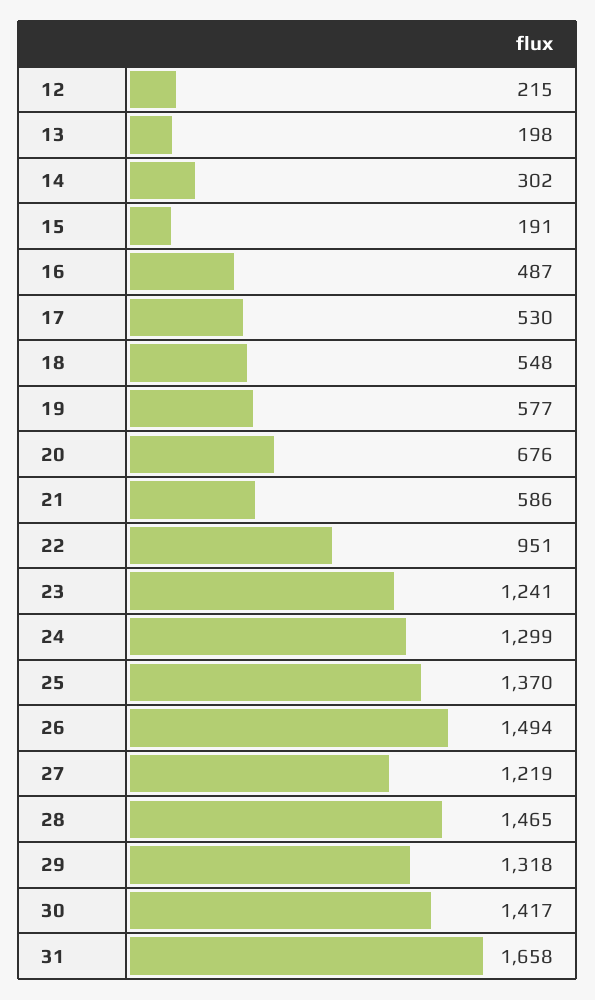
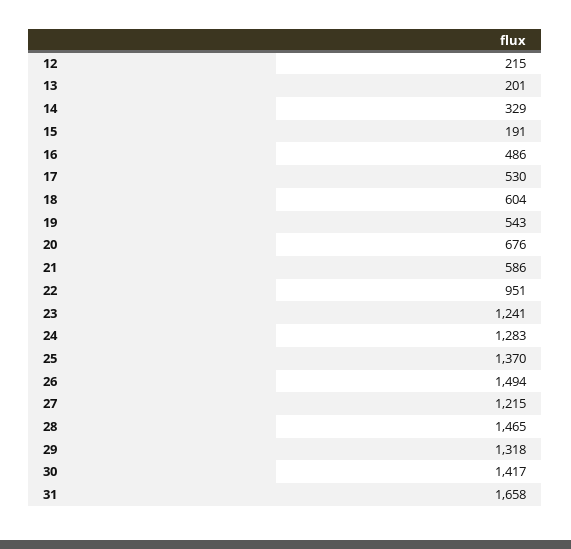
13: 198 -> 201
14: 302 -> 329
16: 487 -> 486
18: 548 -> 604
19: 577 -> 543
24: 1299 -> 1283
27: 1219 -> 1215

